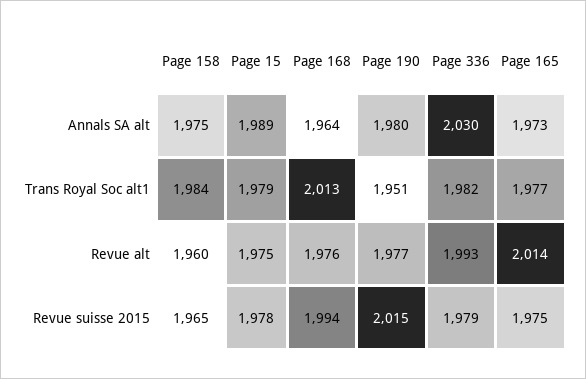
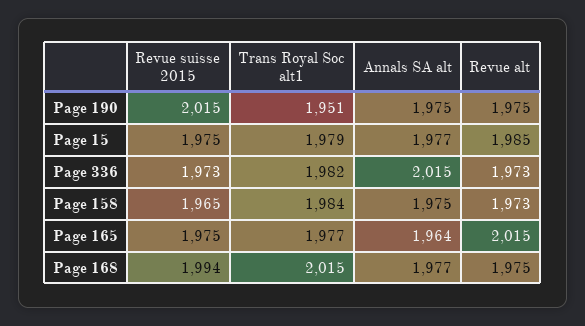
Page 15, Annals SA alt: 1989 -> 1977
Page 168, Annals SA alt: 1964 -> 1977
Page 190, Annals SA alt: 1980 -> 1975
Page 336, Annals SA alt: 2030 -> 2015
Page 165, Annals SA alt: 1973 -> 1964
Page 168, Trans Royal Soc alt1: 2013 -> 2015
Page 158, Revue alt: 1960 -> 1973
Page 15, Revue alt: 1975 -> 1985
Page 168, Revue alt: 1976 -> 1975
Page 190, Revue alt: 1977 -> 1975
Page 336, Revue alt: 1993 -> 1973
Page 165, Revue alt: 2014 -> 2015
Page 15, Revue suisse 2015: 1978 -> 1975
Page 336, Revue suisse 2015: 1979 -> 1973

